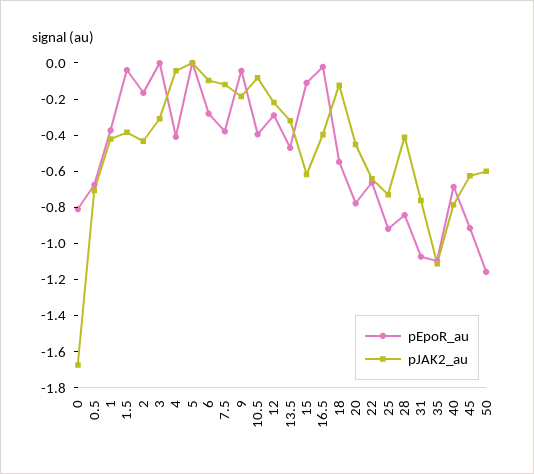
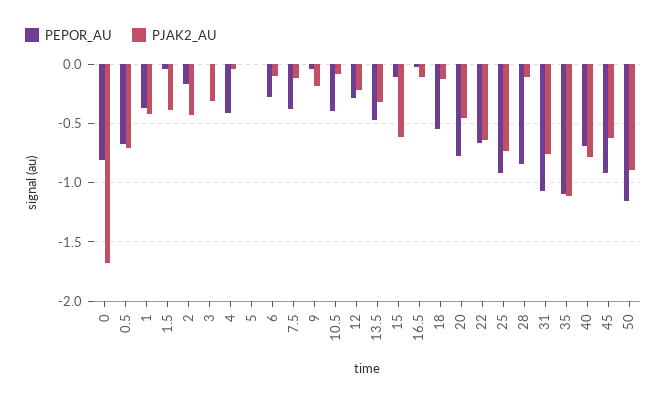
pJAK2_au, 16.5: -0.4 -> -0.1
pJAK2_au, 28: -0.4 -> -0.1
pJAK2_au, 50: -0.6 -> -0.9

